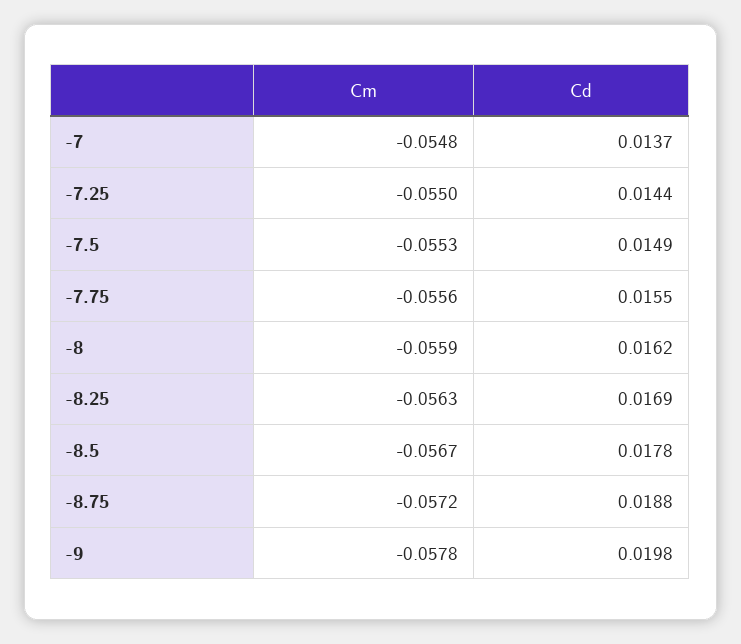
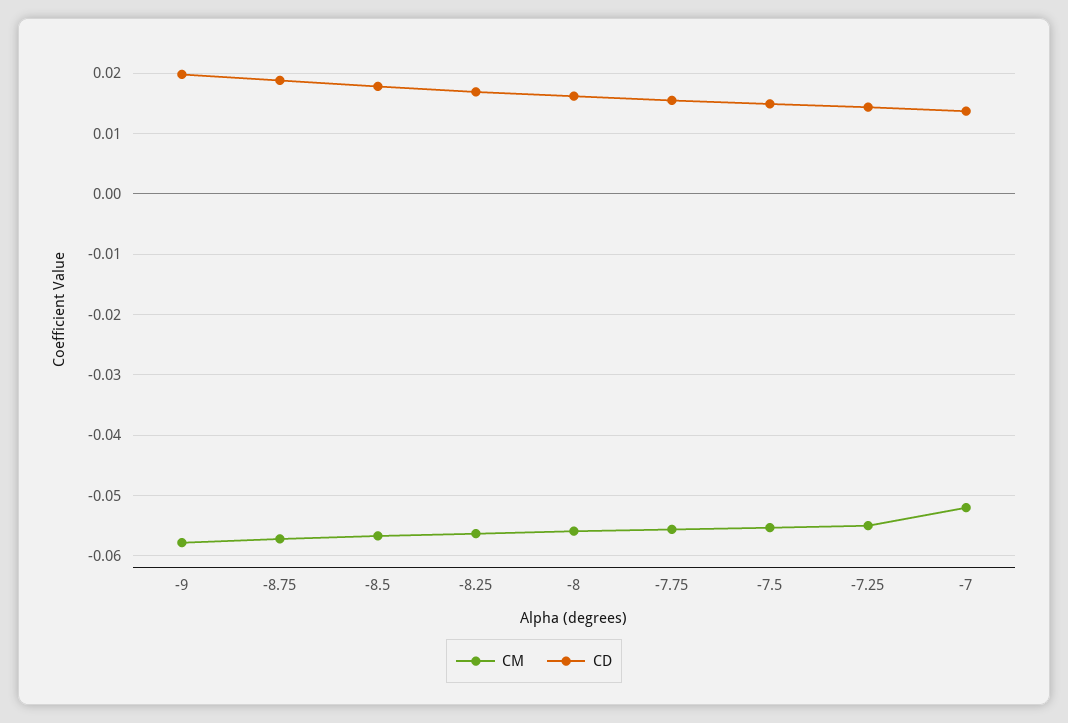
Cm, -7: -0.0548 -> -0.052

